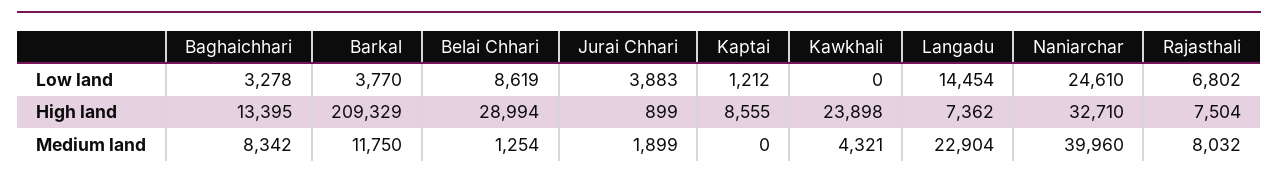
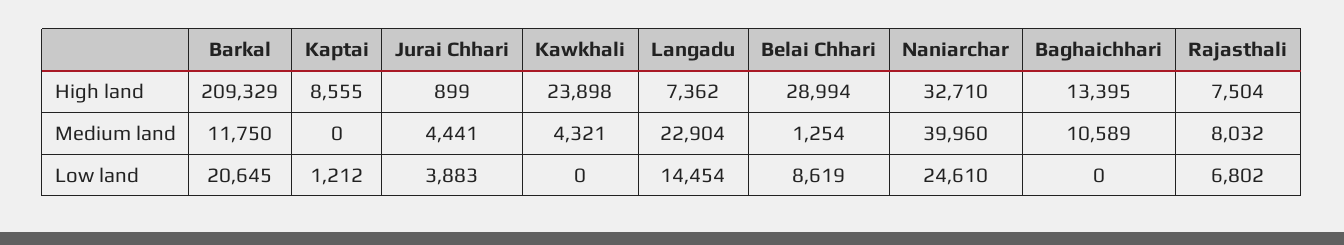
Baghaichhari, Low land: 3278 -> 0
Barkal, Low land: 3770 -> 20645
Baghaichhari, Medium land: 8342 -> 10589
Jurai Chhari, Medium land: 1899 -> 4441

